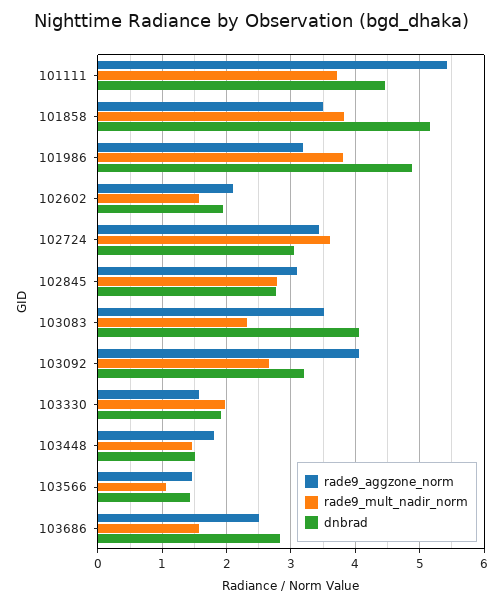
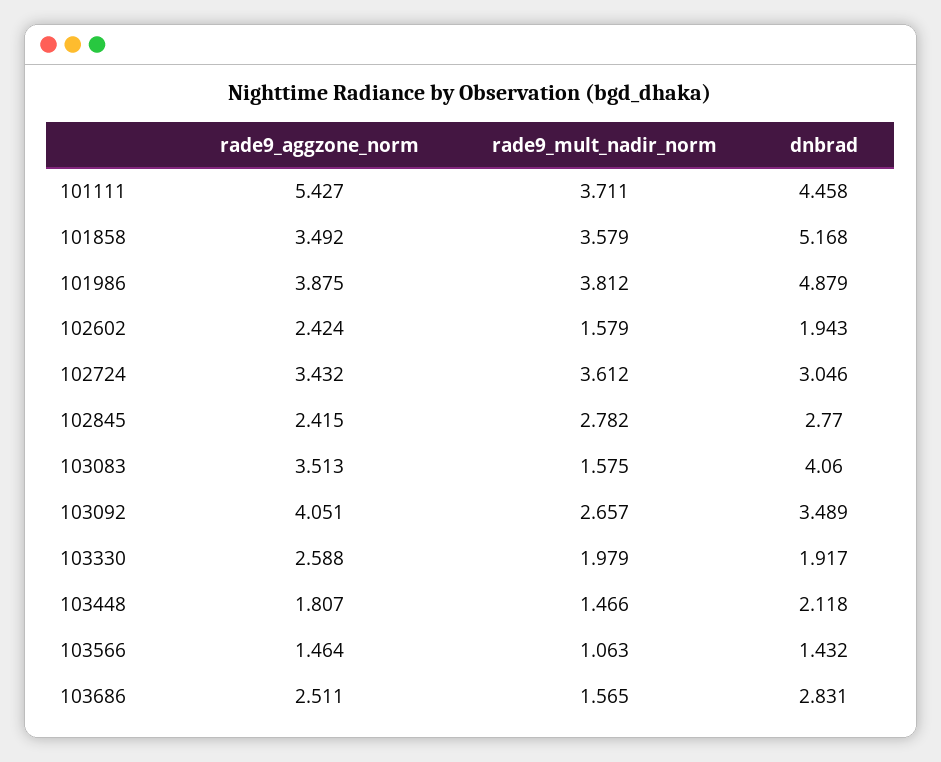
rade9_mult_nadir_norm, 101858: 3.8 -> 3.579
rade9_aggzone_norm, 101986: 3.2 -> 3.875
rade9_aggzone_norm, 102602: 2.1 -> 2.424
rade9_aggzone_norm, 102845: 3.1 -> 2.415
rade9_mult_nadir_norm, 103083: 2.3 -> 1.575
dnbrad, 103092: 3.2 -> 3.489
rade9_aggzone_norm, 103330: 1.6 -> 2.588
dnbrad, 103448: 1.5 -> 2.118

